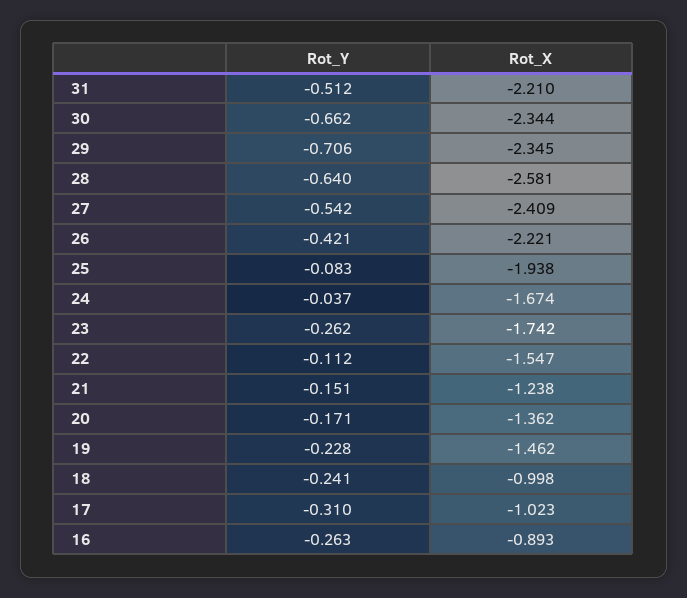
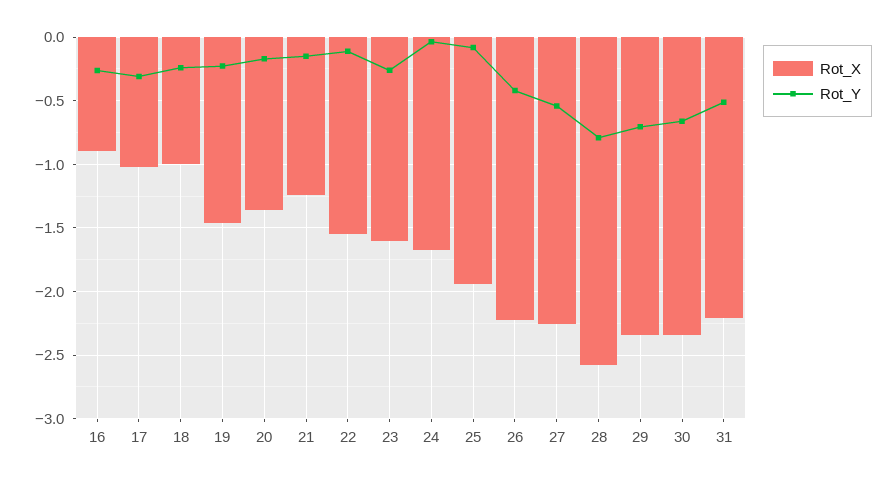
Rot_Y, 28: -0.64 -> -0.8
Rot_X, 27: -2.409 -> -2.25
Rot_X, 23: -1.742 -> -1.6

